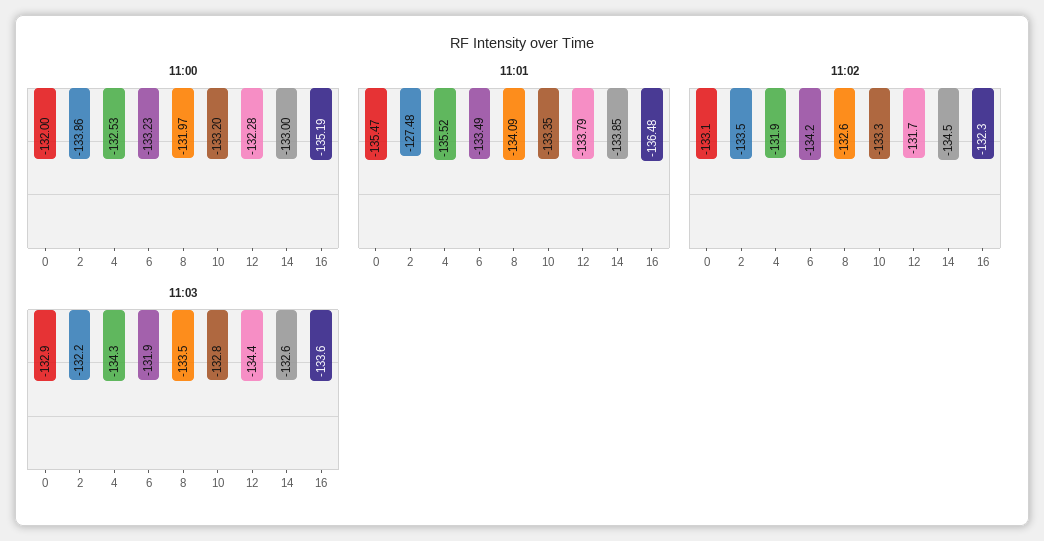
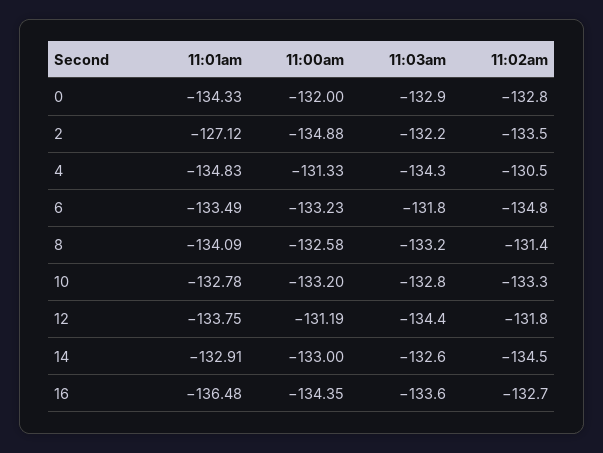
11:00, 2: -133.86 -> -134.88
11:00, 4: -132.53 -> -131.33
11:00, 8: -131.97 -> -132.58
11:00, 12: -132.28 -> -131.19
11:00, 16: -135.19 -> -134.35
11:01, 0: -135.47 -> -134.33
11:01, 2: -127.48 -> -127.12
11:01, 4: -135.52 -> -134.83
11:01, 10: -133.35 -> -132.78
11:01, 12: -133.79 -> -133.75
11:01, 14: -133.85 -> -132.91
11:02, 0: -133.1 -> -132.8
11:02, 4: -131.9 -> -130.5
11:02, 6: -134.2 -> -134.8
11:02, 8: -132.6 -> -131.4
11:02, 12: -131.7 -> -131.8
11:02, 16: -132.3 -> -132.7
11:03, 6: -131.9 -> -131.8
11:03, 8: -133.5 -> -133.2

